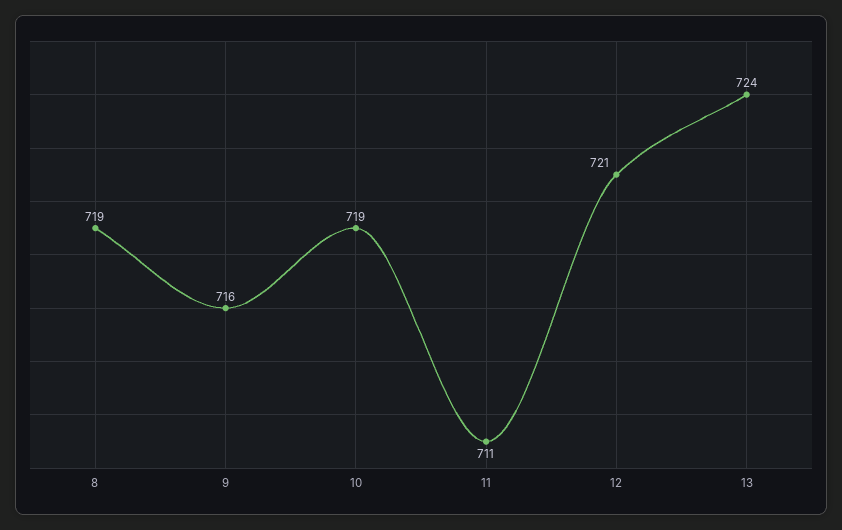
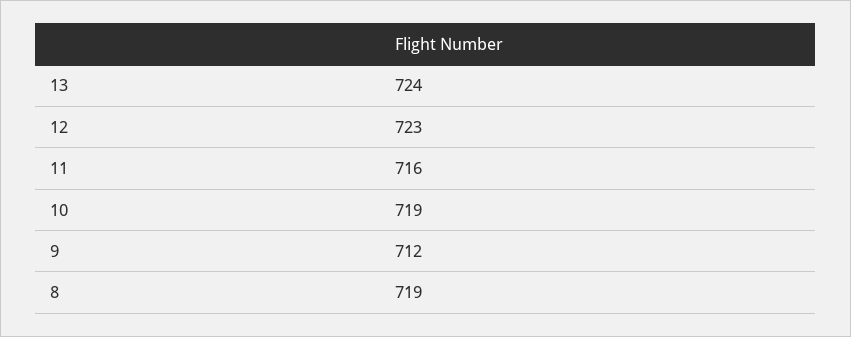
9: 716 -> 712
11: 711 -> 716
12: 721 -> 723

